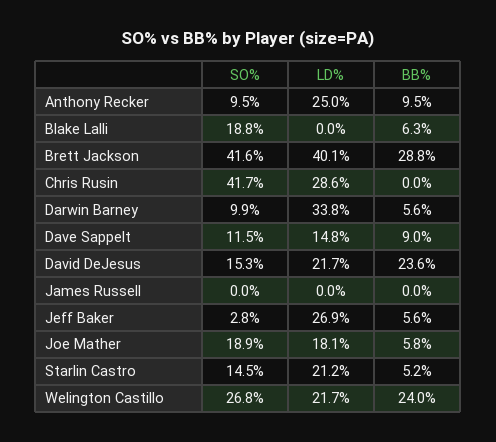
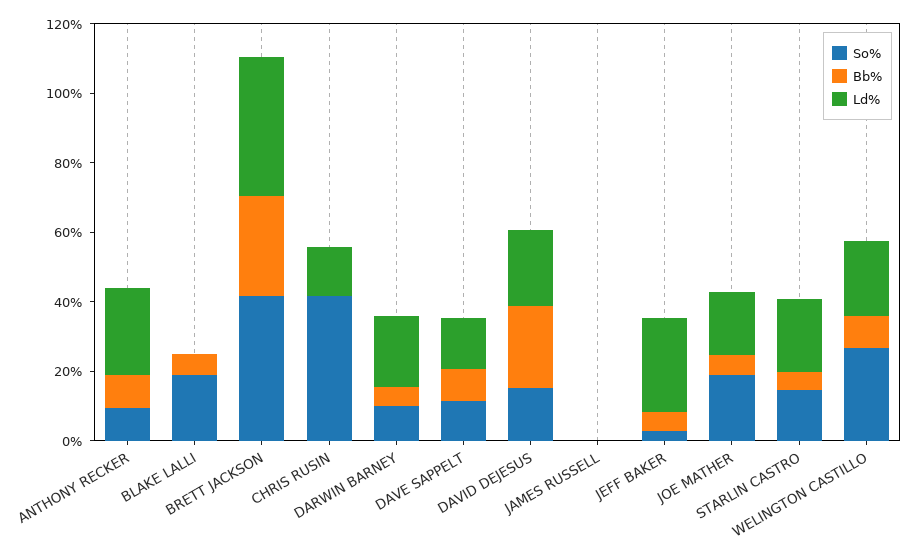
LD%, Chris Rusin: 28.6 -> 15
LD%, Darwin Barney: 33.8 -> 20
BB%, Welington Castillo: 24 -> 10

